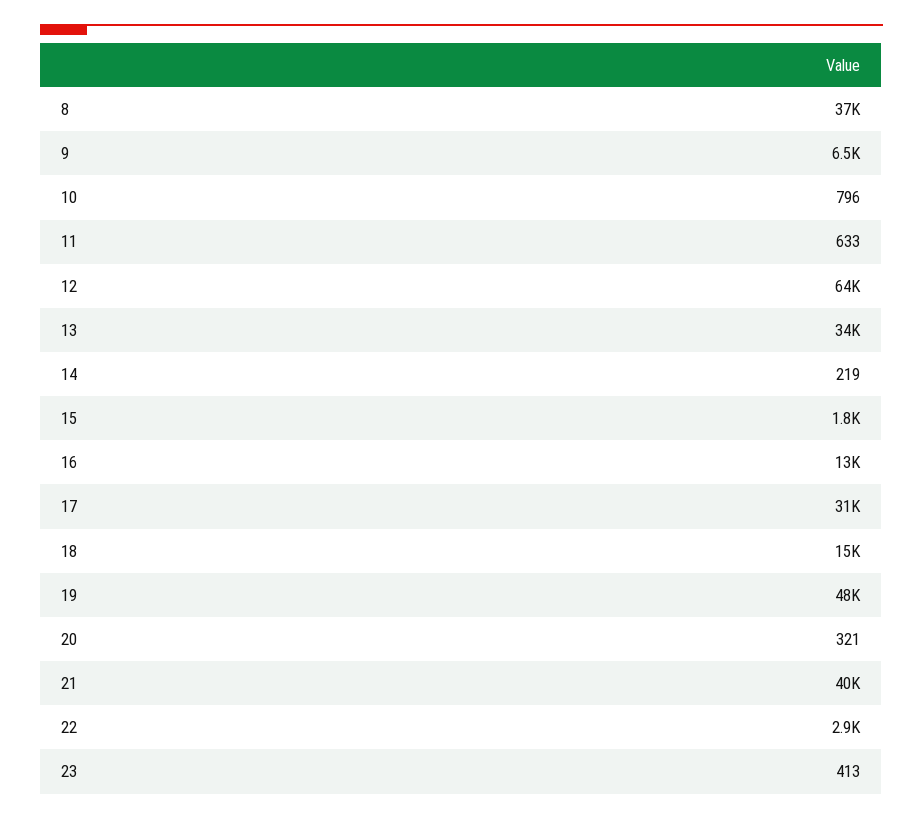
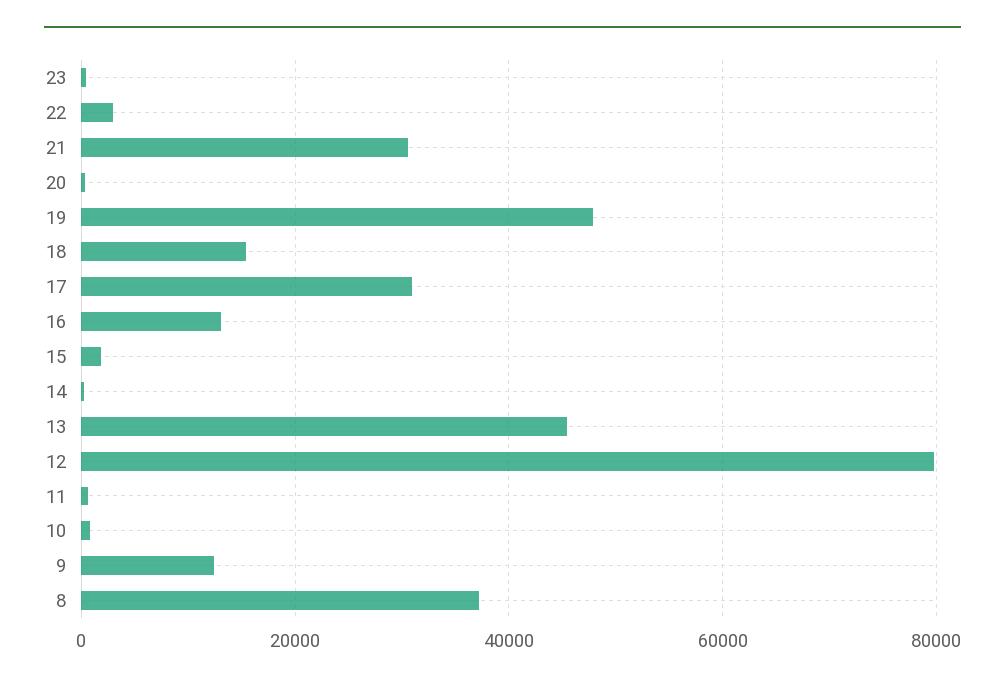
9: 6500 -> 12000
12: 64000 -> 80000
13: 34000 -> 46000
21: 40000 -> 30000

